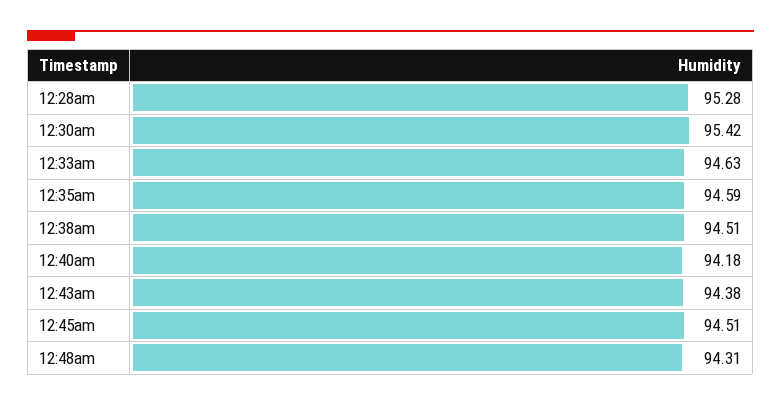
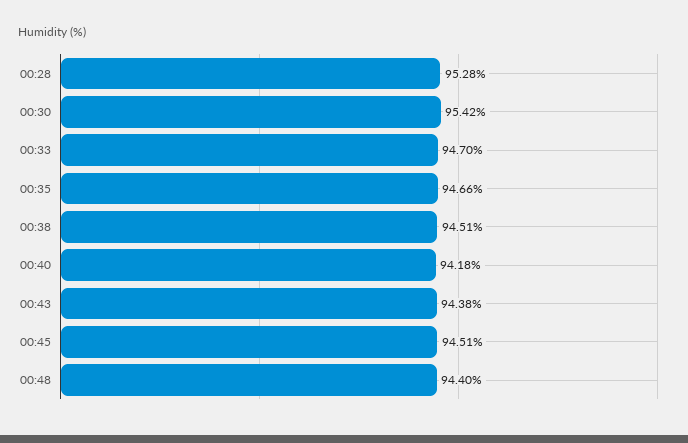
12:33am: 94.63 -> 94.7
12:35am: 94.59 -> 94.66
12:48am: 94.31 -> 94.4

